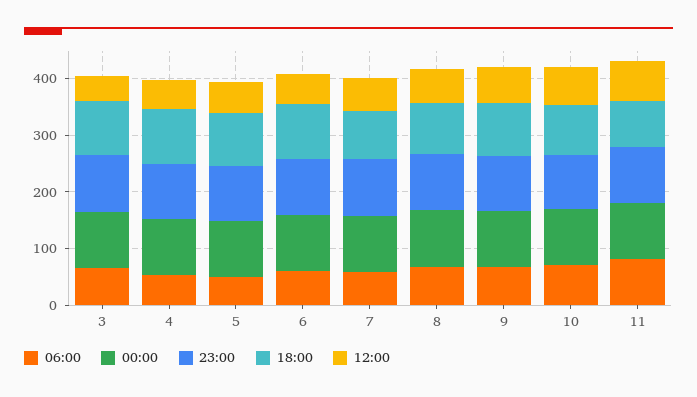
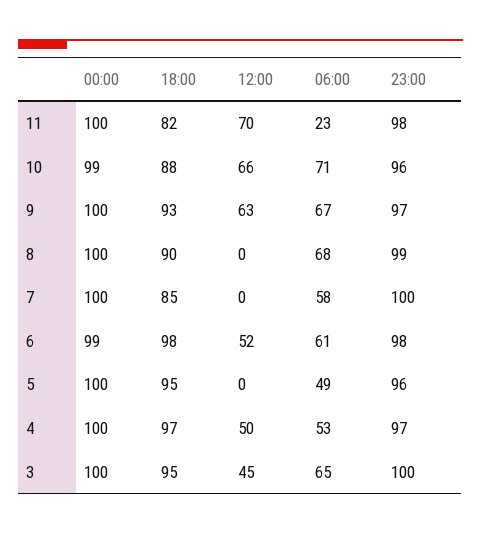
12:00, 5: 60 -> 0
12:00, 7: 60 -> 0
12:00, 8: 60 -> 0
06:00, 11: 80 -> 23

